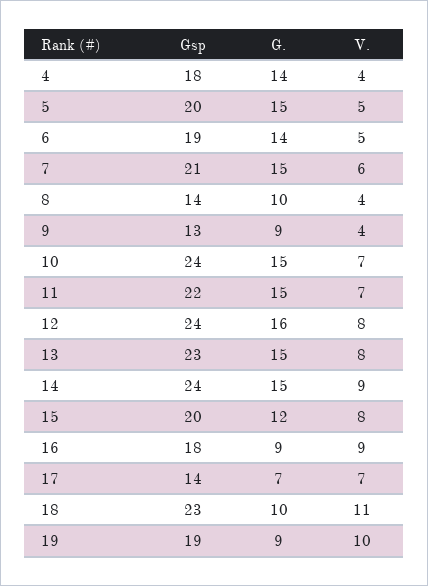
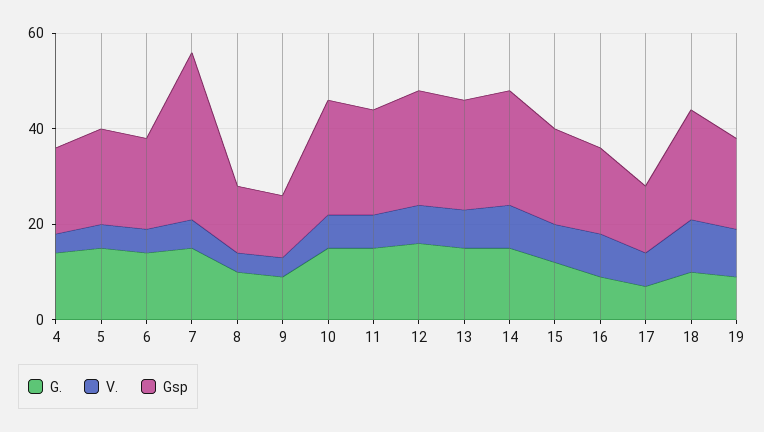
Gsp, 7: 21 -> 35

